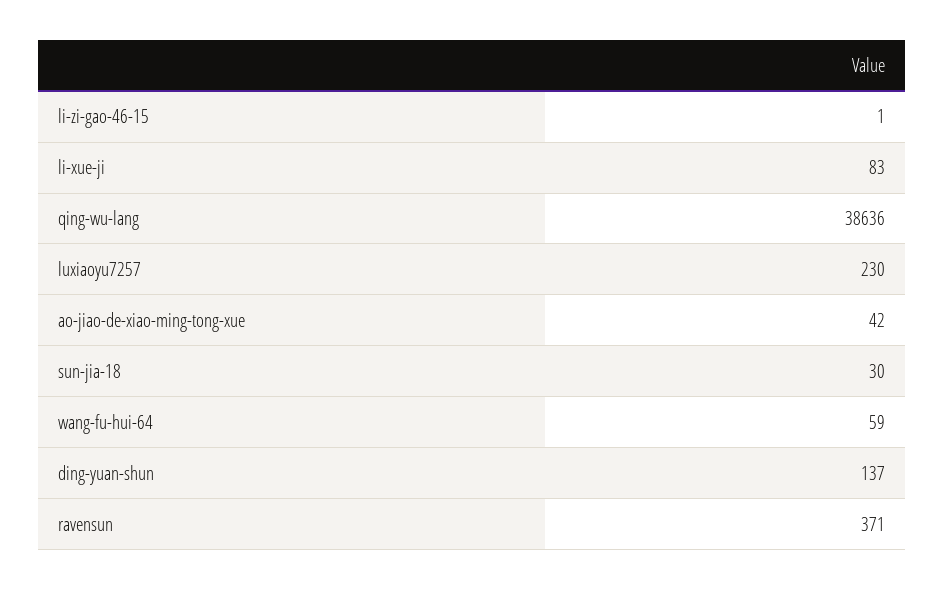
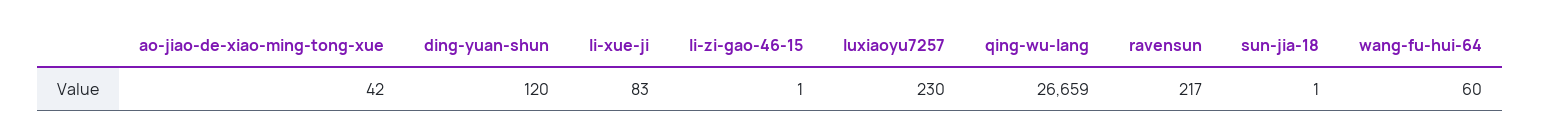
qing-wu-lang: 38636 -> 26659
sun-jia-18: 30 -> 1
wang-fu-hui-64: 59 -> 60
ding-yuan-shun: 137 -> 120
ravensun: 371 -> 217

